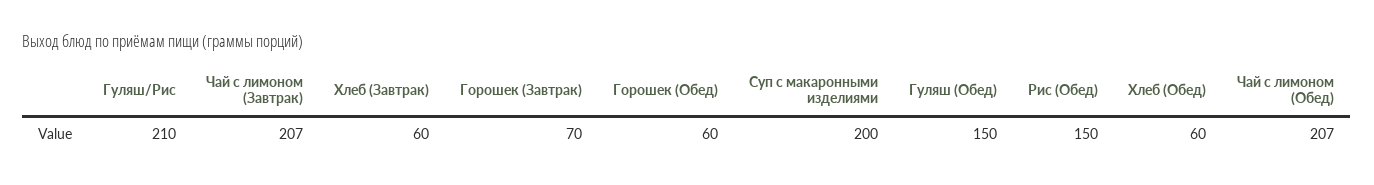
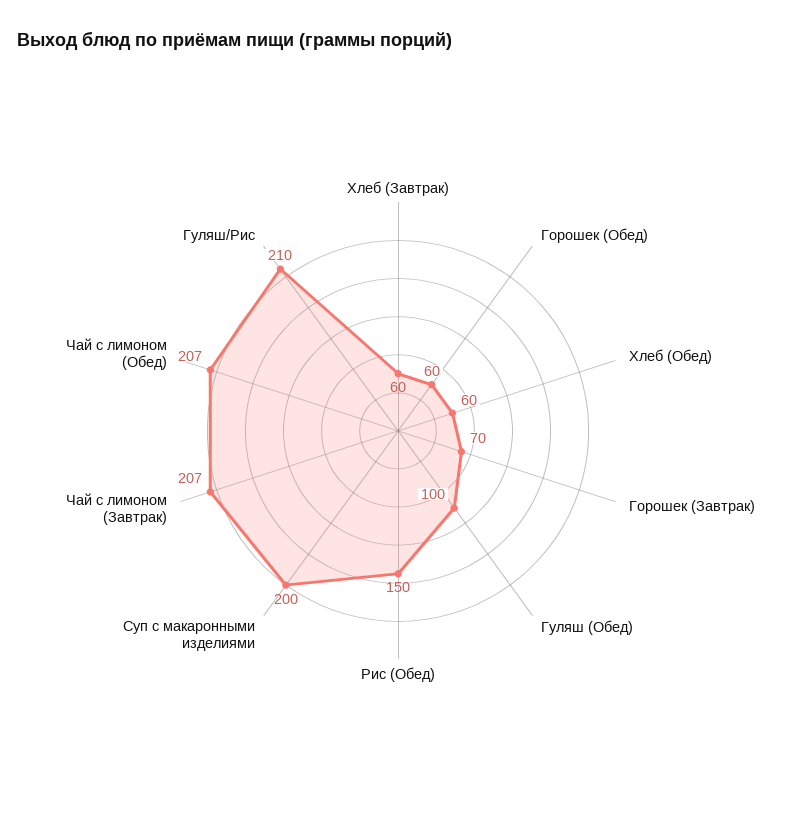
Гуляш (Обед): 150 -> 100

